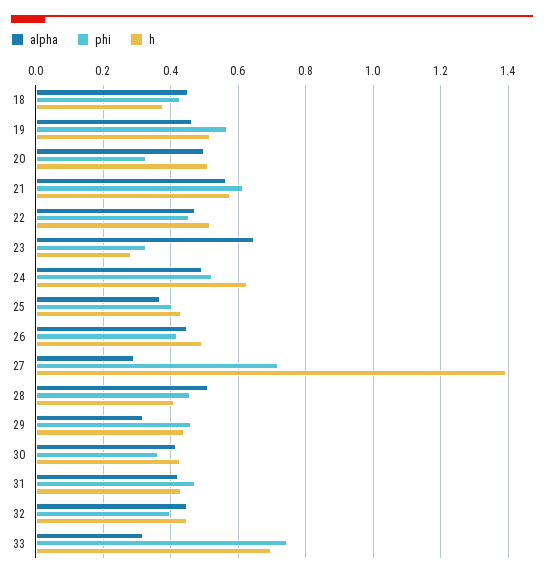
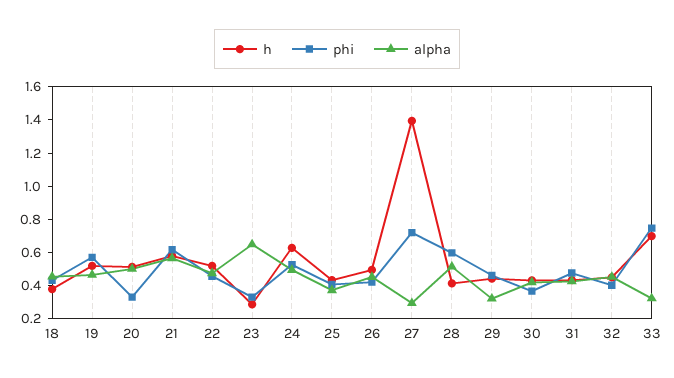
phi, 28: 0.46 -> 0.6

